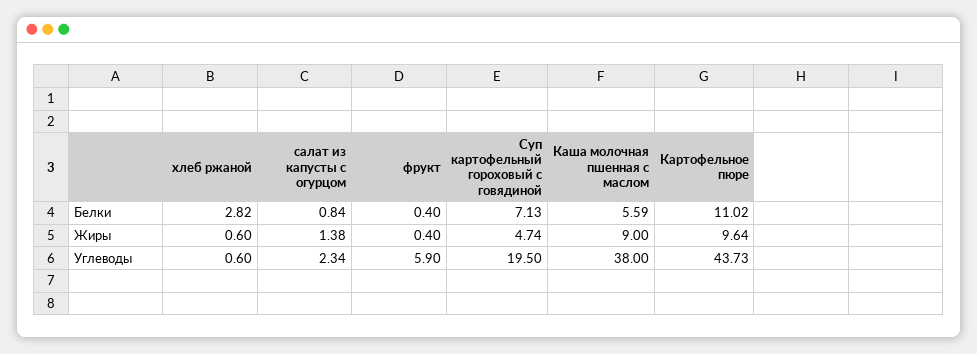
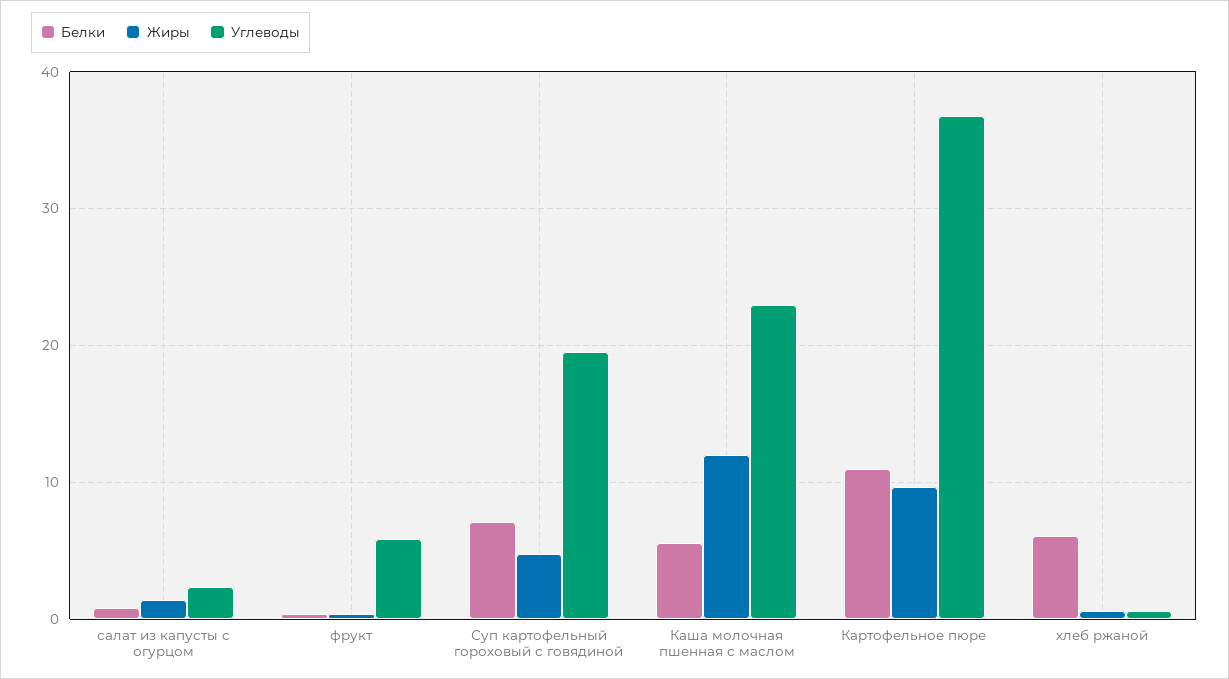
Белки, хлеб ржаной: 2.82 -> 6
Жиры, Каша молочная пшенная с маслом: 9 -> 12
Углеводы, Каша молочная пшенная с маслом: 38 -> 23
Углеводы, Картофельное пюре: 43.73 -> 37

